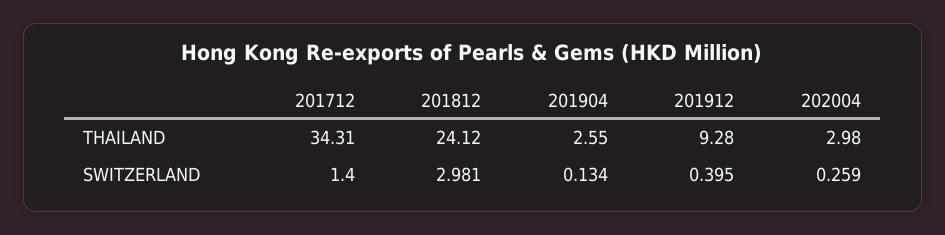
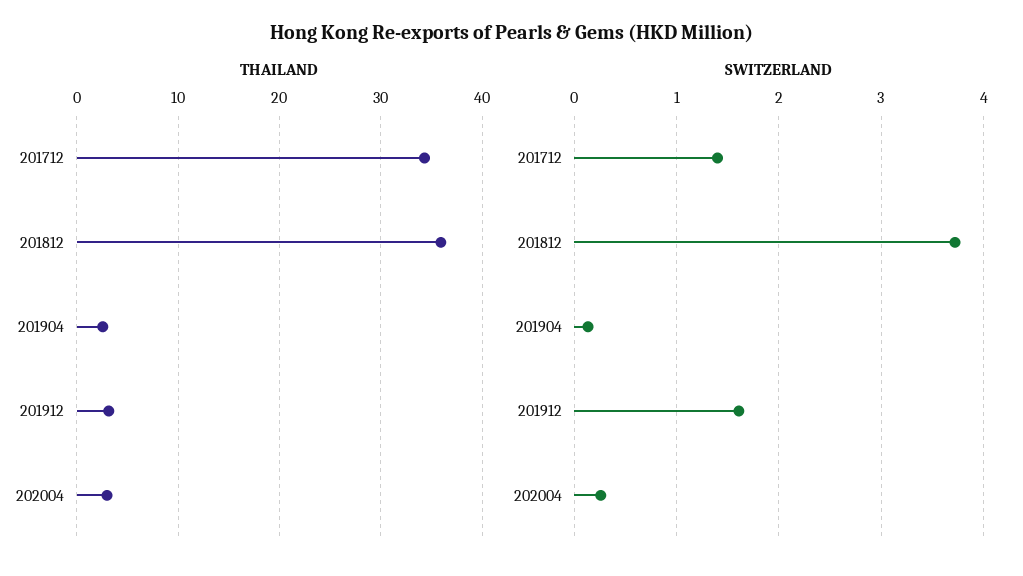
THAILAND, 201812: 24.12 -> 36
THAILAND, 201912: 9.28 -> 3
SWITZERLAND, 201812: 2.981 -> 3.7
SWITZERLAND, 201912: 0.395 -> 1.6

